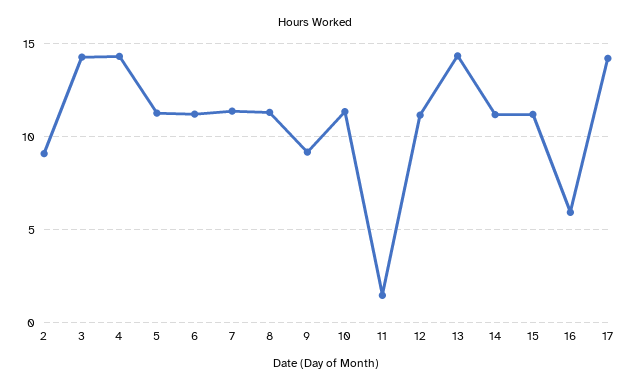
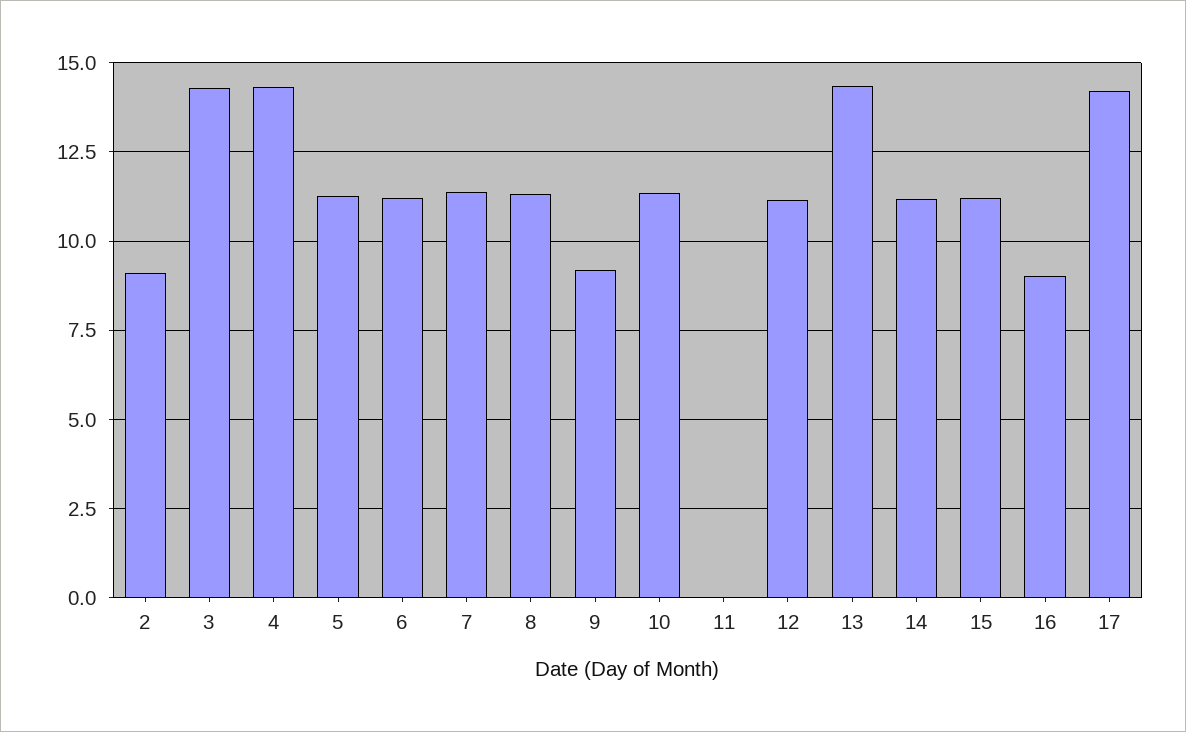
11: 1.5 -> 0
16: 6 -> 9

